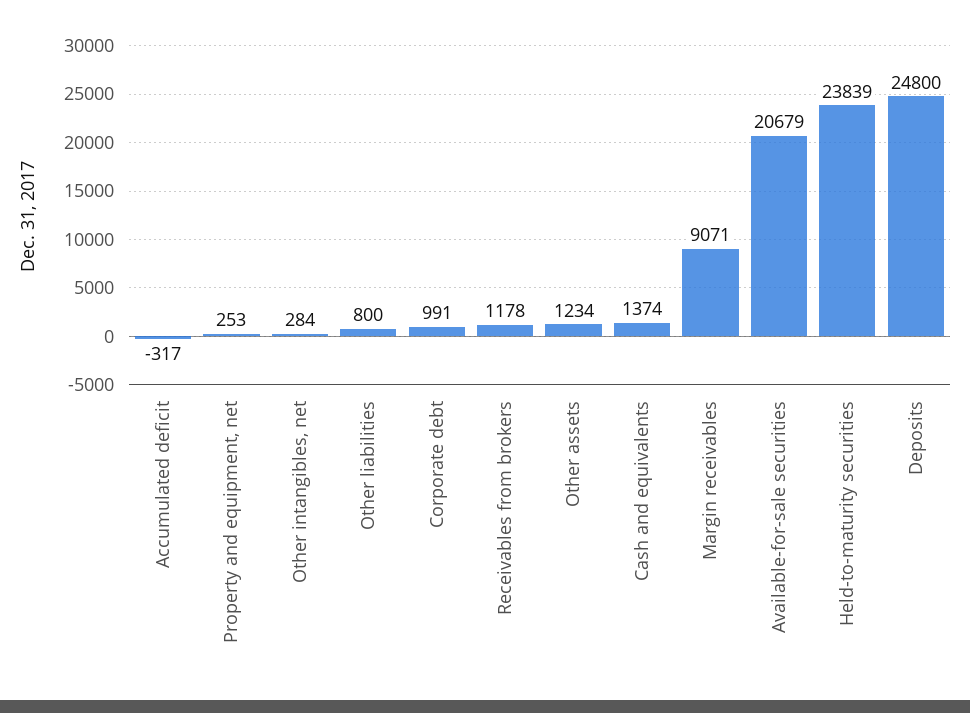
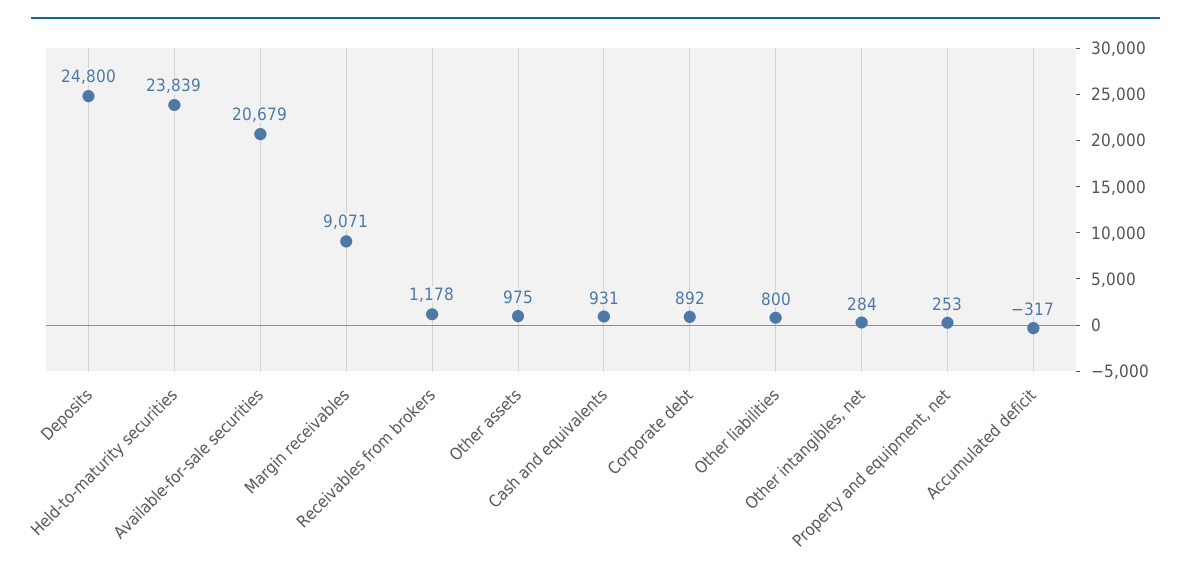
Corporate debt: 991 -> 892
Other assets: 1234 -> 975
Cash and equivalents: 1374 -> 931

